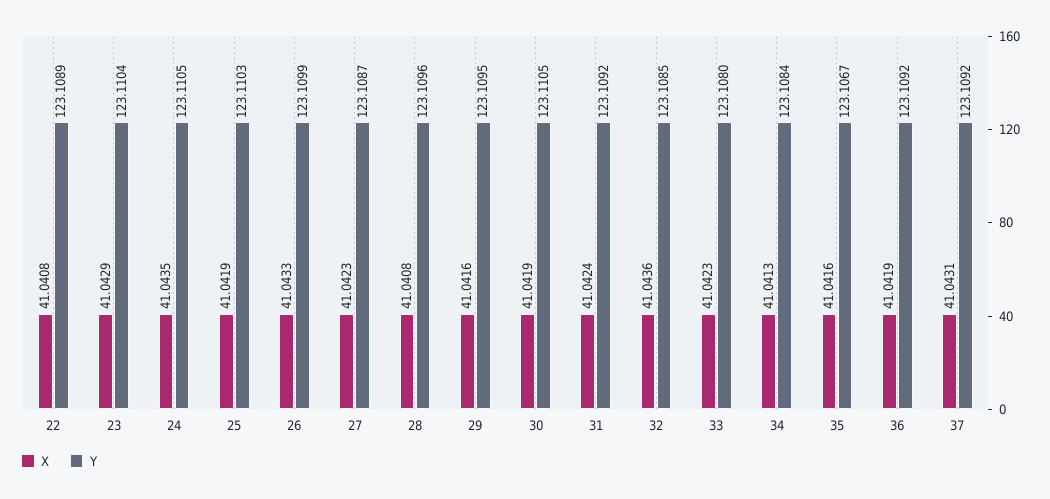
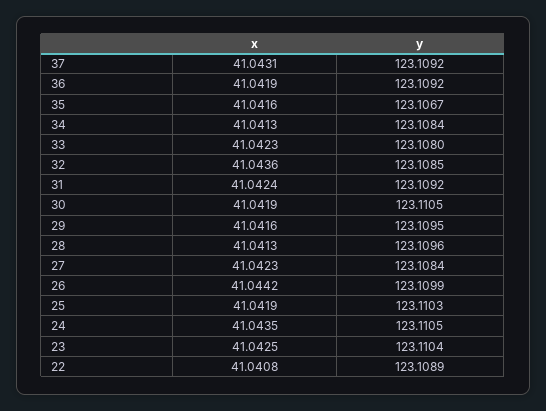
X, 23: 41.0429 -> 41.0425
X, 26: 41.0433 -> 41.0442
Y, 27: 123.1087 -> 123.1084
X, 28: 41.0408 -> 41.0413

